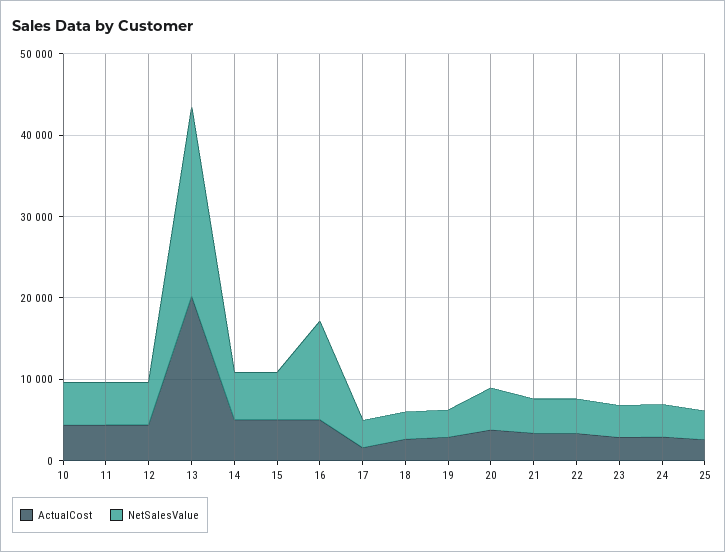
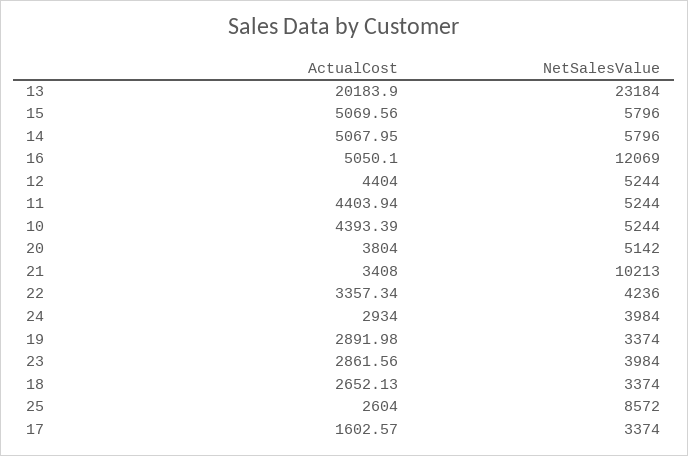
NetSalesValue, 21: 4000 -> 10213
NetSalesValue, 25: 4000 -> 8572

